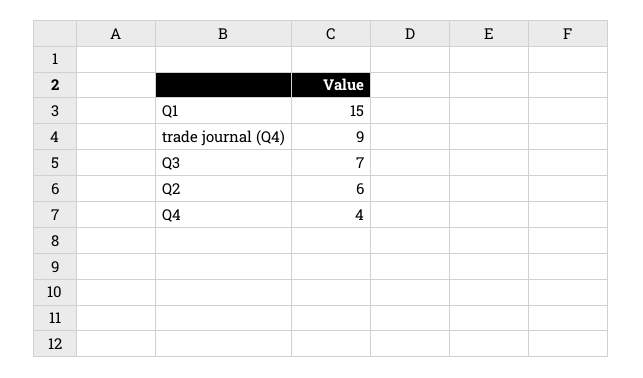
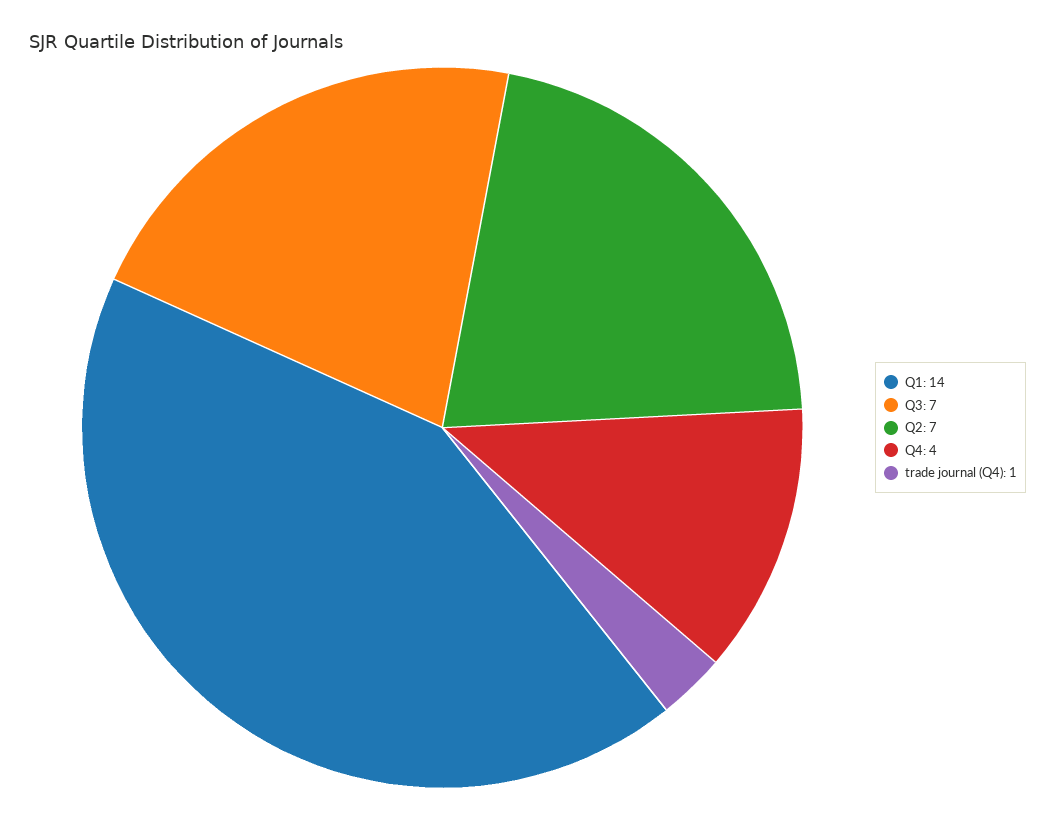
Q1: 15 -> 14
trade journal (Q4): 9 -> 1
Q2: 6 -> 7

